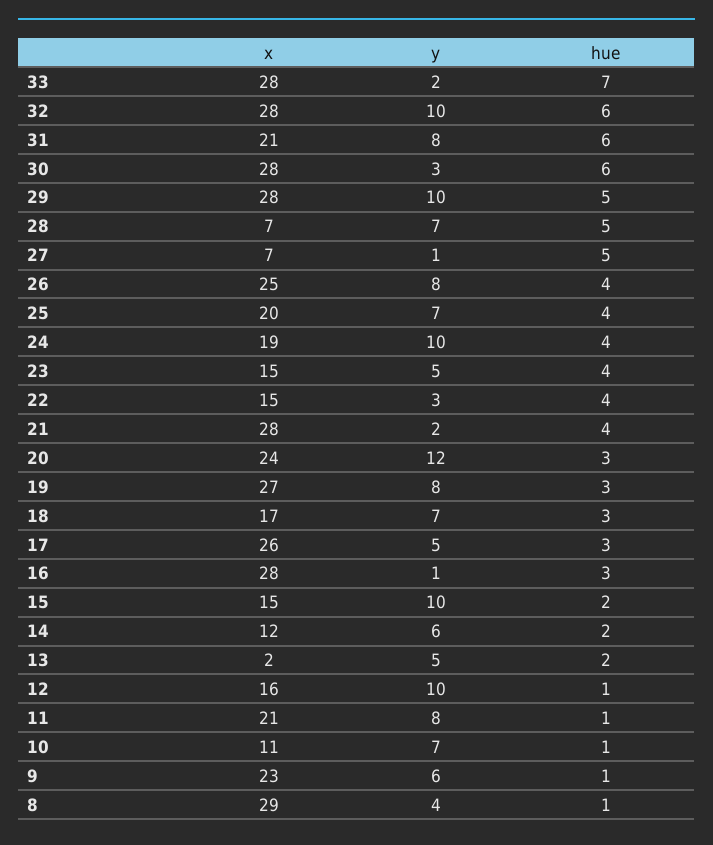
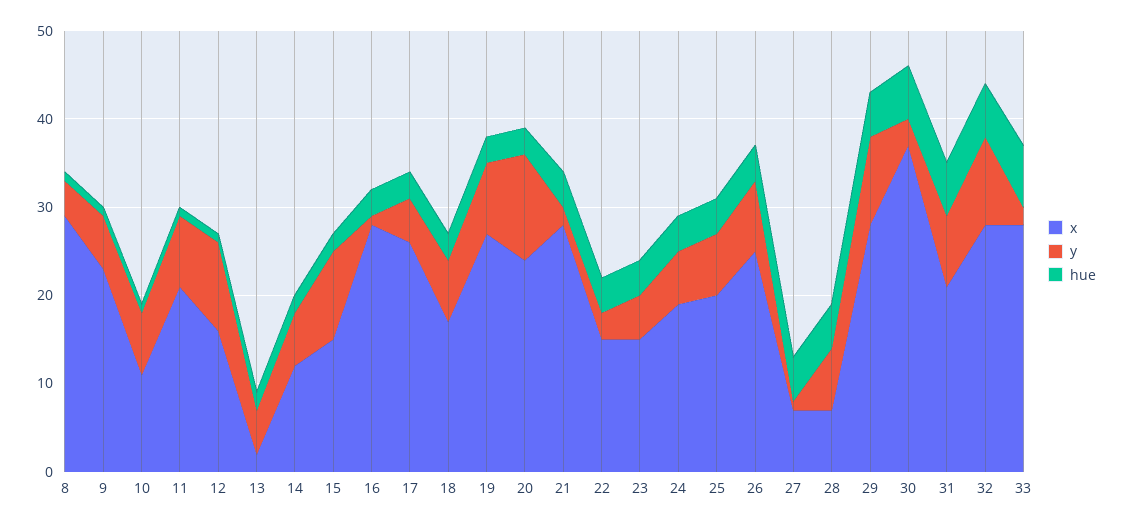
x, 30: 28 -> 37
y, 24: 10 -> 6

